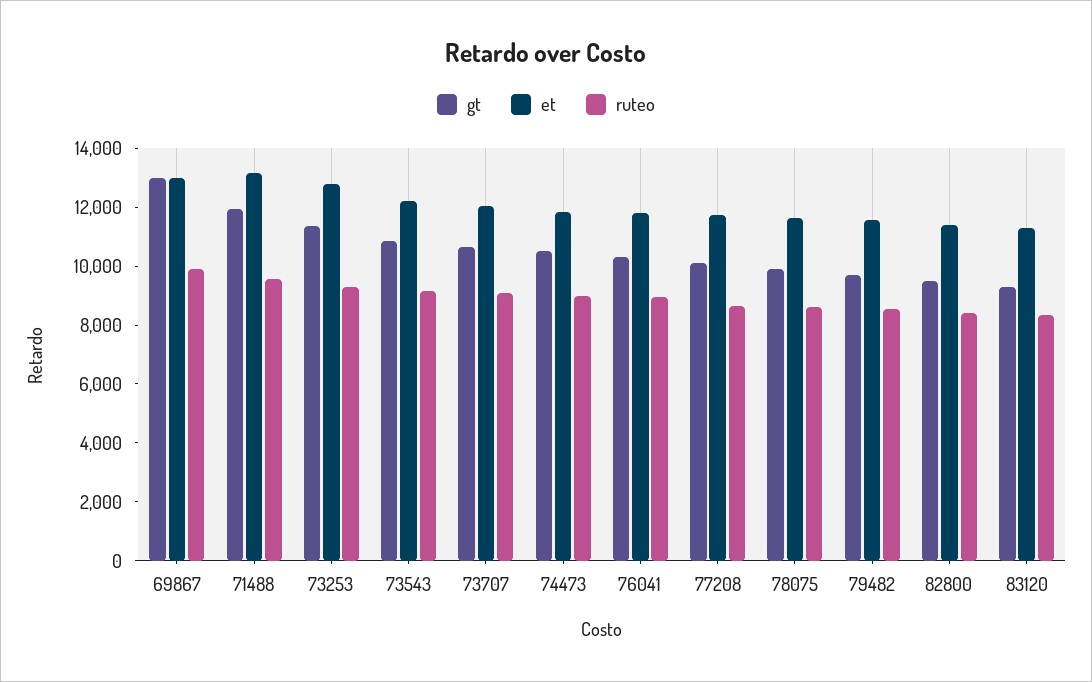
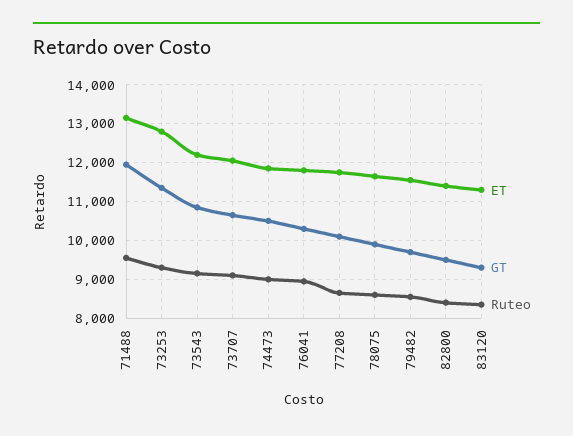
gt, 69867: 13000 -> none
et, 69867: 13000 -> none
ruteo, 69867: 10000 -> none

